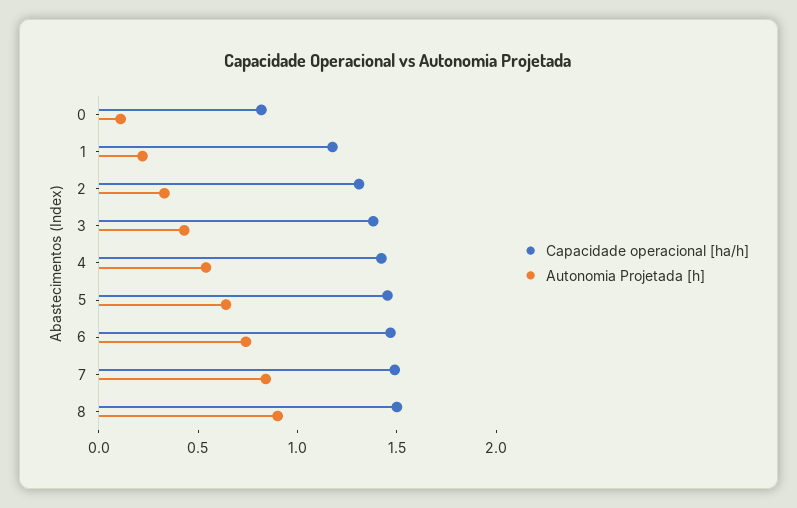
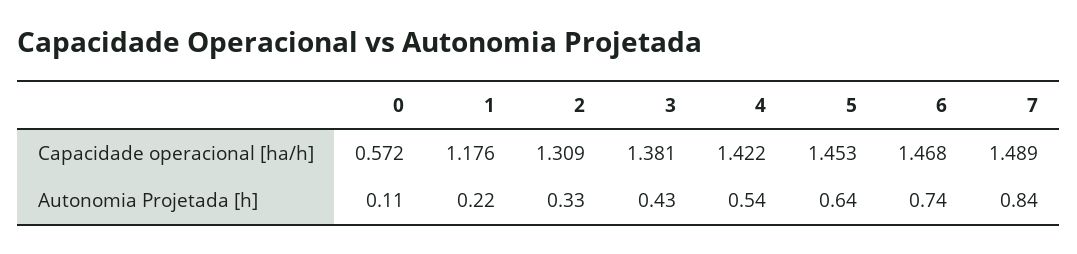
Capacidade operacional [ha/h], 0: 0.8 -> 0.572
Capacidade operacional [ha/h], 8: 1.5 -> none
Autonomia Projetada [h], 8: 0.9 -> none

